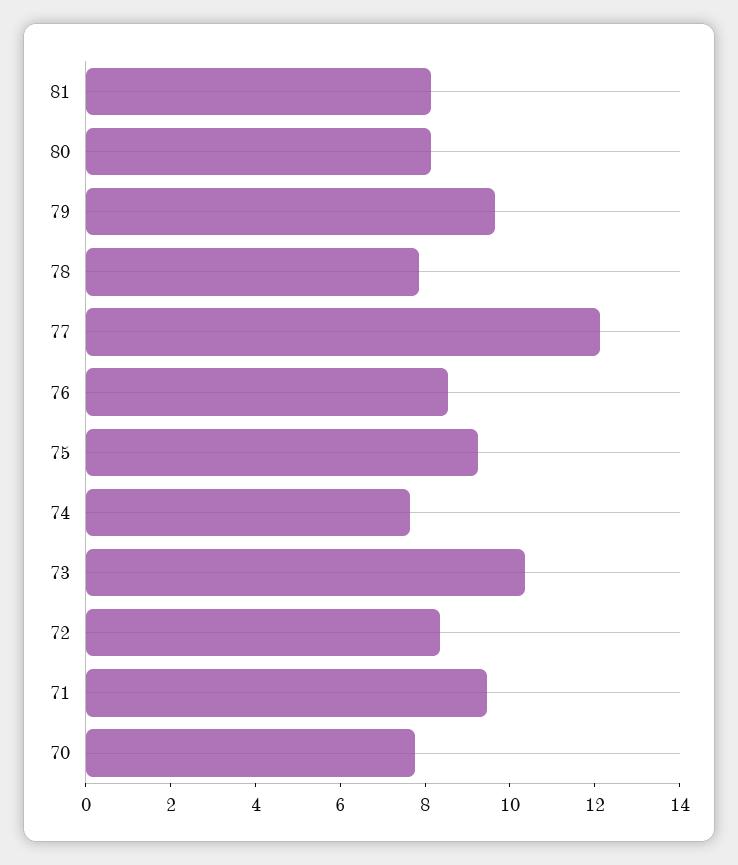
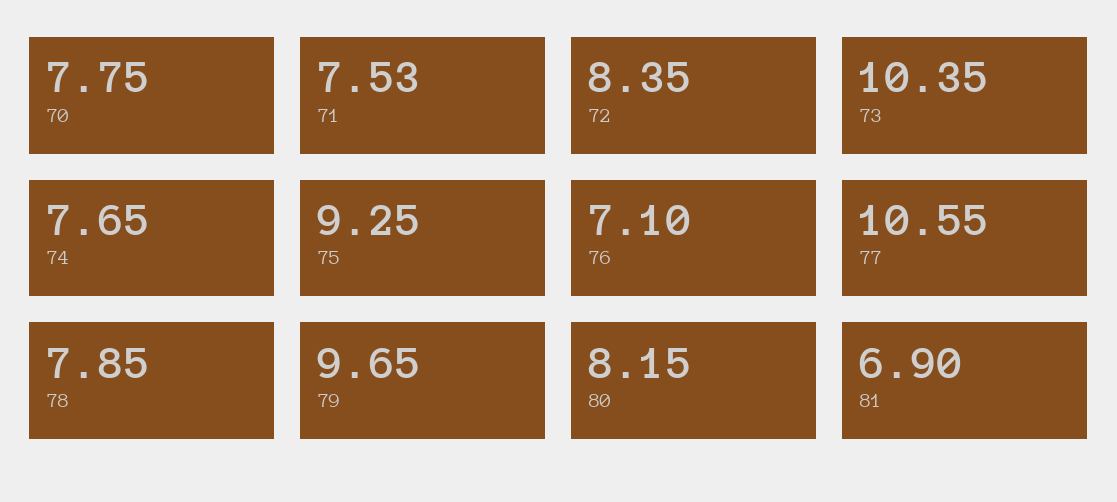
81: 8 -> 6.9
77: 12 -> 10.55
76: 8.5 -> 7.1
71: 9.5 -> 7.53

